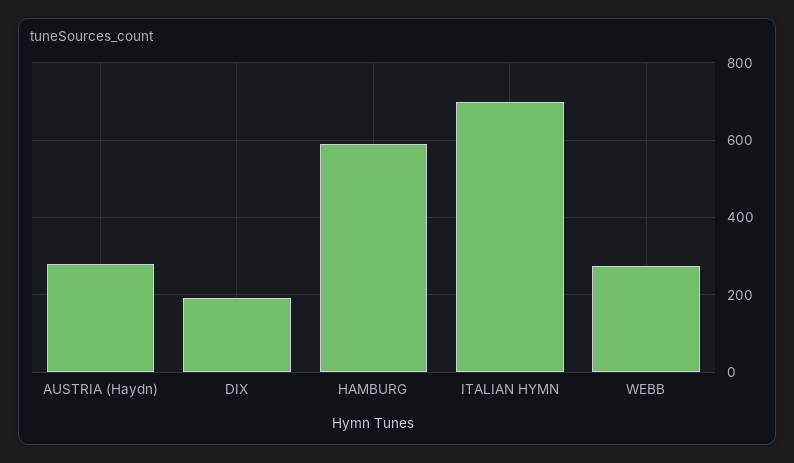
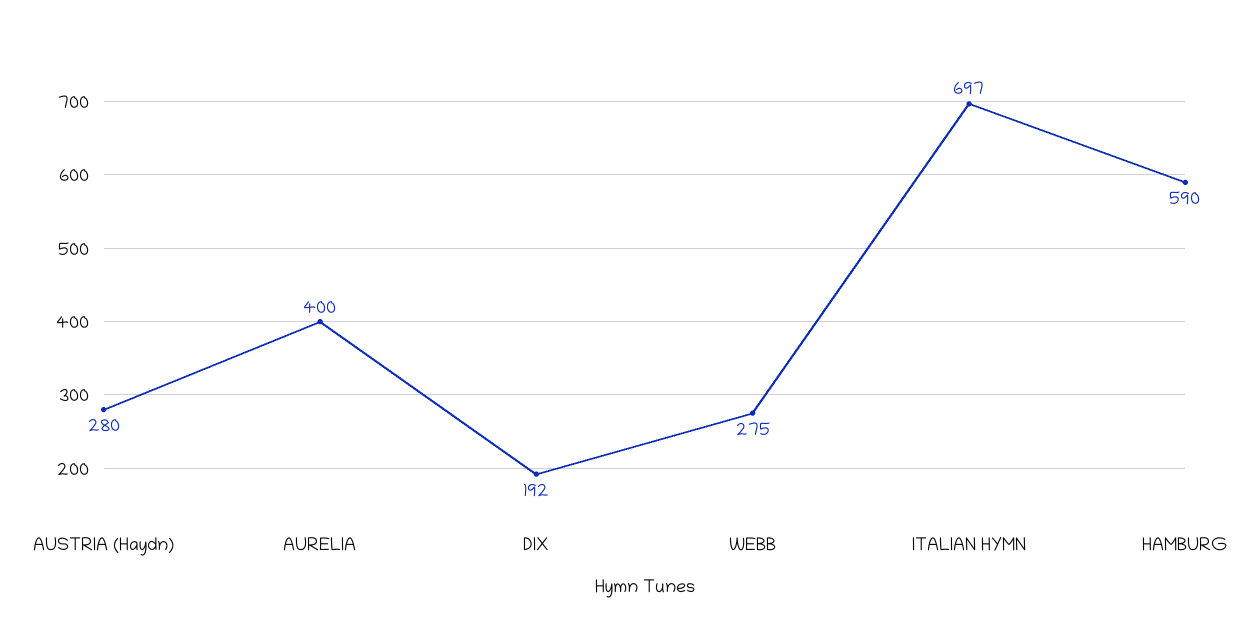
AURELIA: none -> 400

